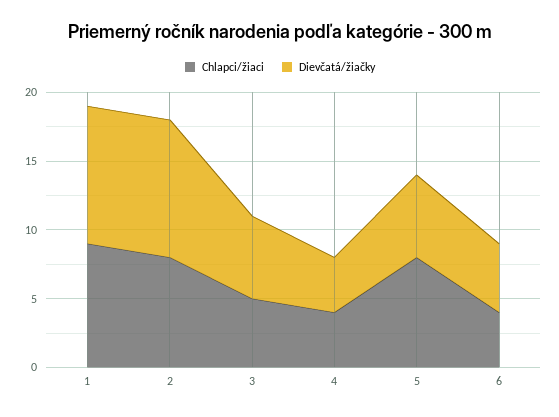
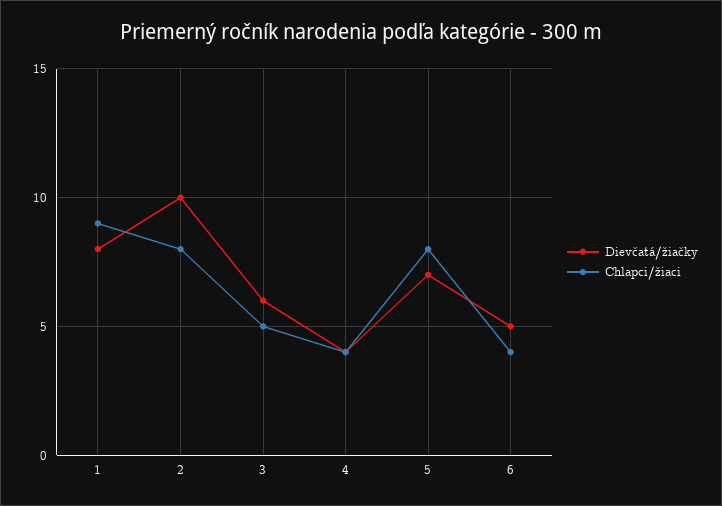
Dievčatá/žiačky, 1: 10 -> 8
Dievčatá/žiačky, 5: 6 -> 7

